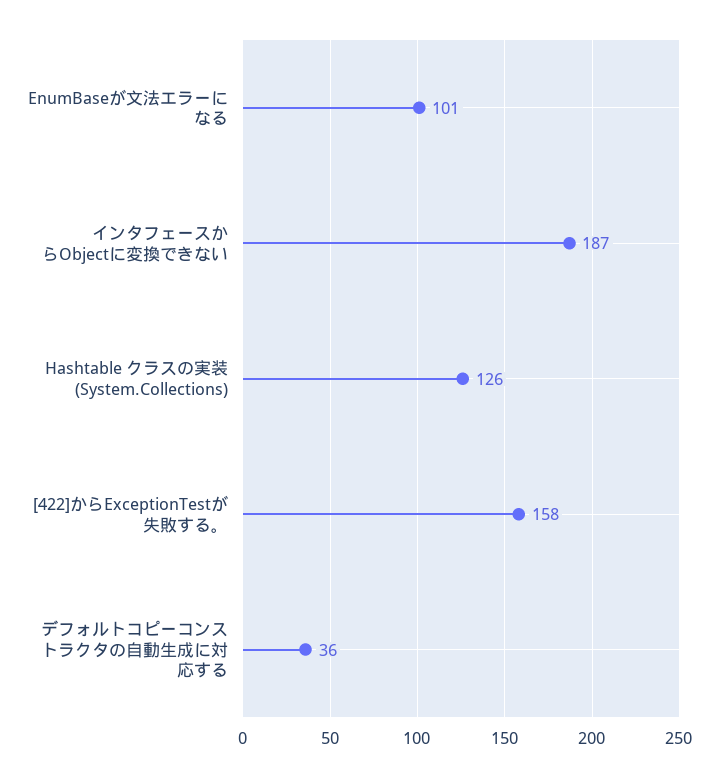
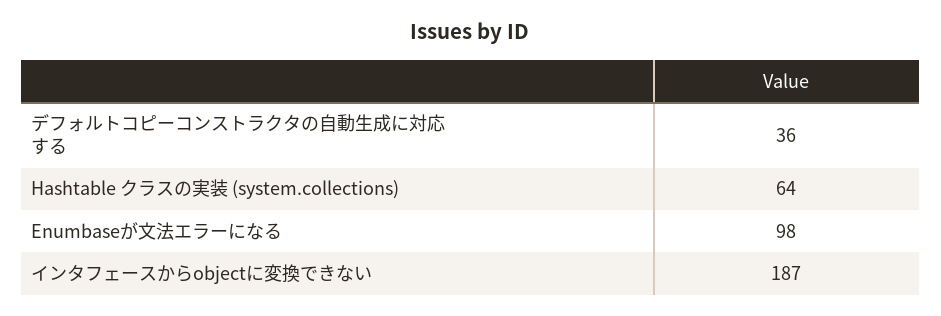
EnumBaseが文法エラーになる: 101 -> 98
Hashtable クラスの実装 (System.Collections): 126 -> 64
[422]からExceptionTestが失敗する。: 158 -> none

